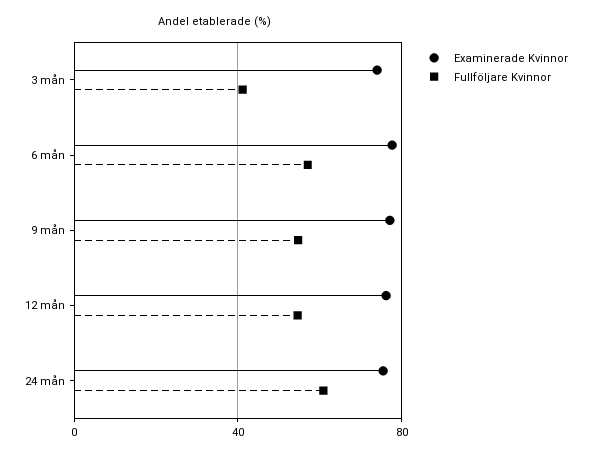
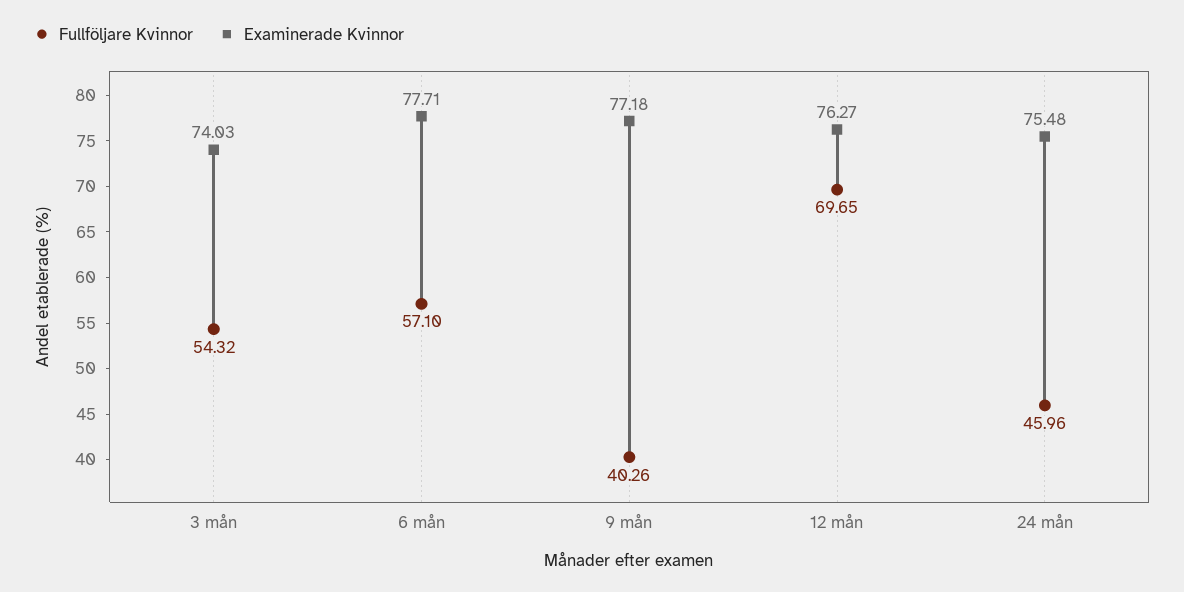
Fullföljare Kvinnor, 3 mån: 40 -> 54.32
Fullföljare Kvinnor, 9 mån: 55 -> 40.26
Fullföljare Kvinnor, 12 mån: 55 -> 69.65
Fullföljare Kvinnor, 24 mån: 60 -> 45.96

